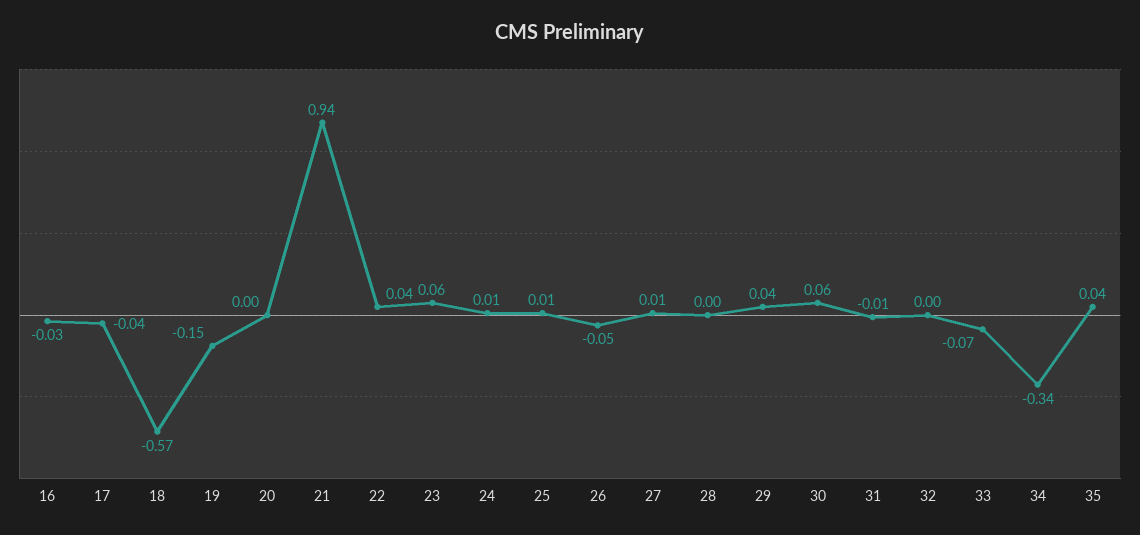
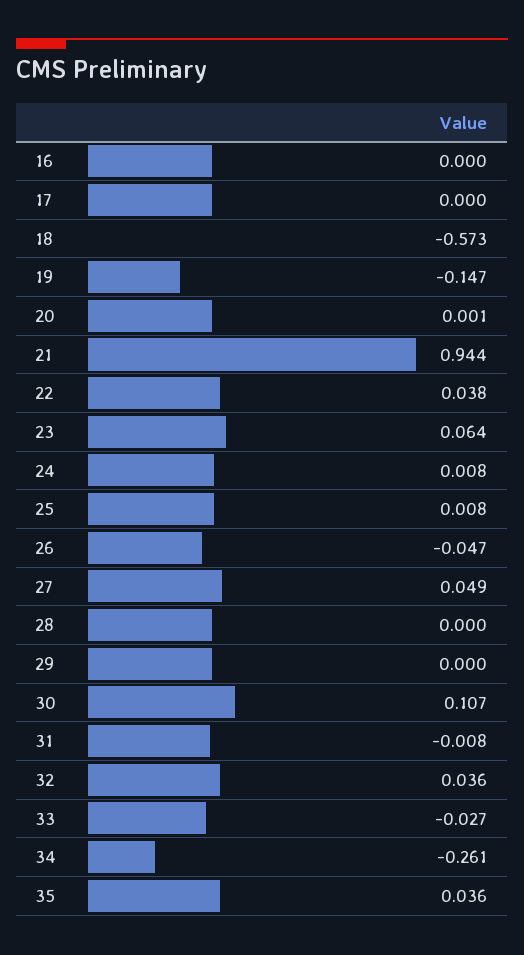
16: -0.03 -> 0
17: -0.04 -> 0
27: 0.01 -> 0.049
29: 0.04 -> 0
30: 0.06 -> 0.107
32: 0 -> 0.036
33: -0.07 -> -0.027
34: -0.34 -> -0.261

